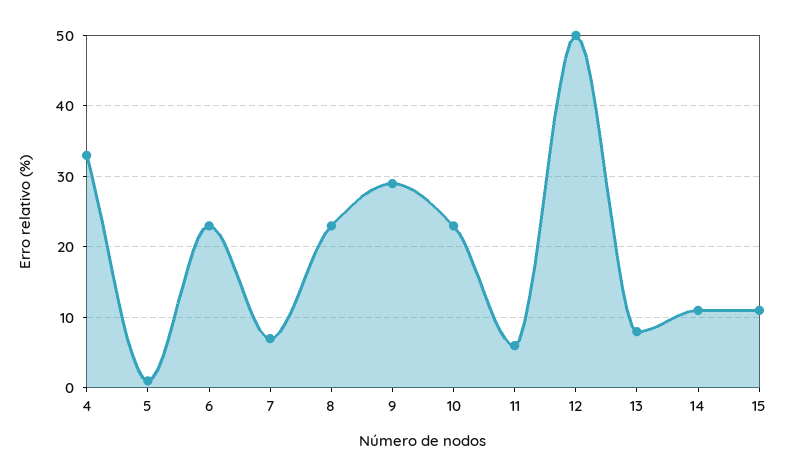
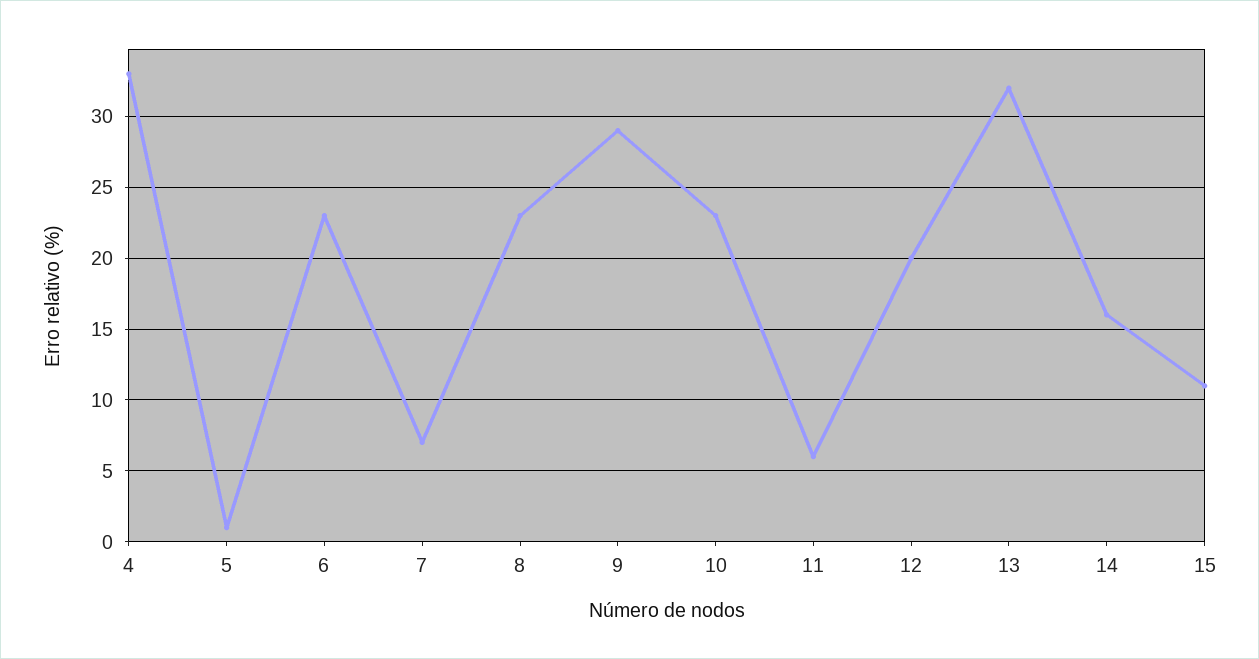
12: 50 -> 20
13: 8 -> 32
14: 11 -> 16

